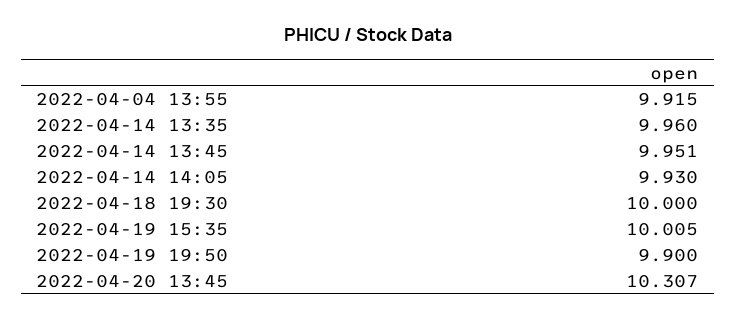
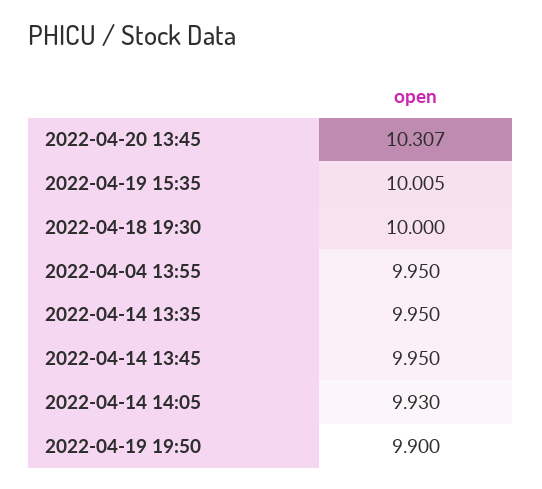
2022-04-04 13:55: 9.915 -> 9.95
2022-04-14 13:35: 9.96 -> 9.95
2022-04-14 13:45: 9.951 -> 9.95

